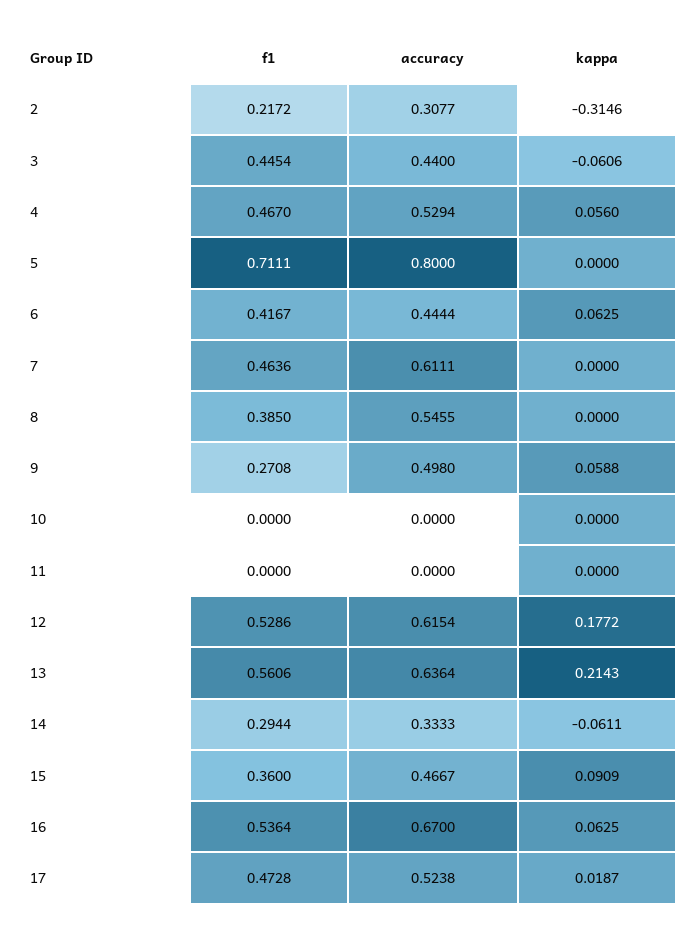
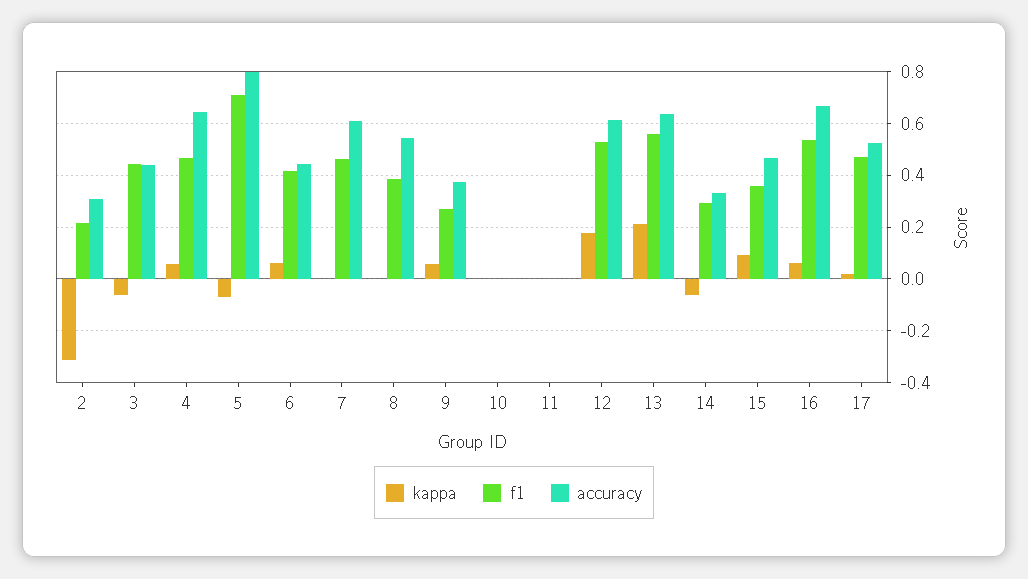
accuracy, 4: 0.5294 -> 0.65
kappa, 5: 0 -> -0.075
accuracy, 9: 0.498 -> 0.375

